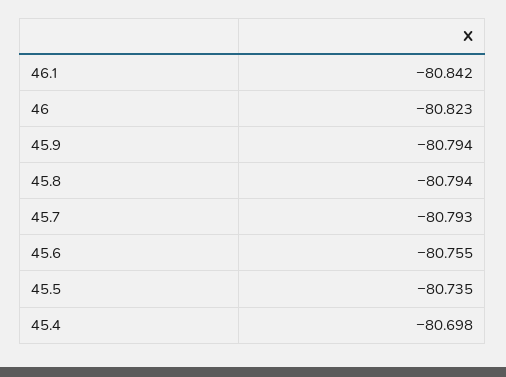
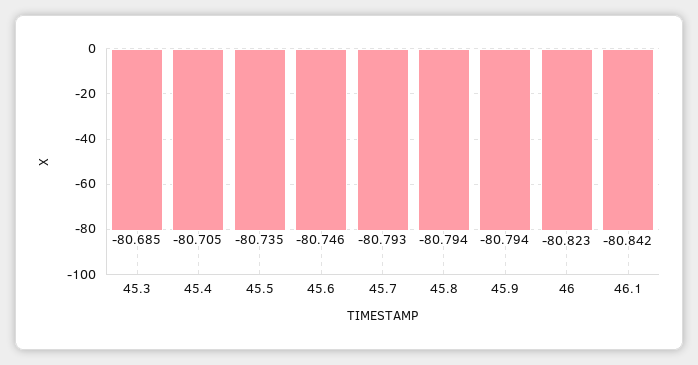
45.6: -80.755 -> -80.746
45.4: -80.698 -> -80.705
45.3: none -> -80.685

